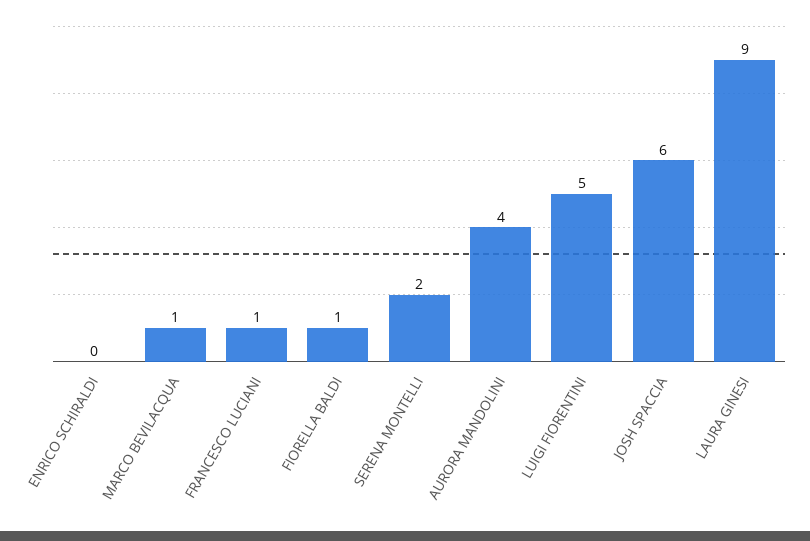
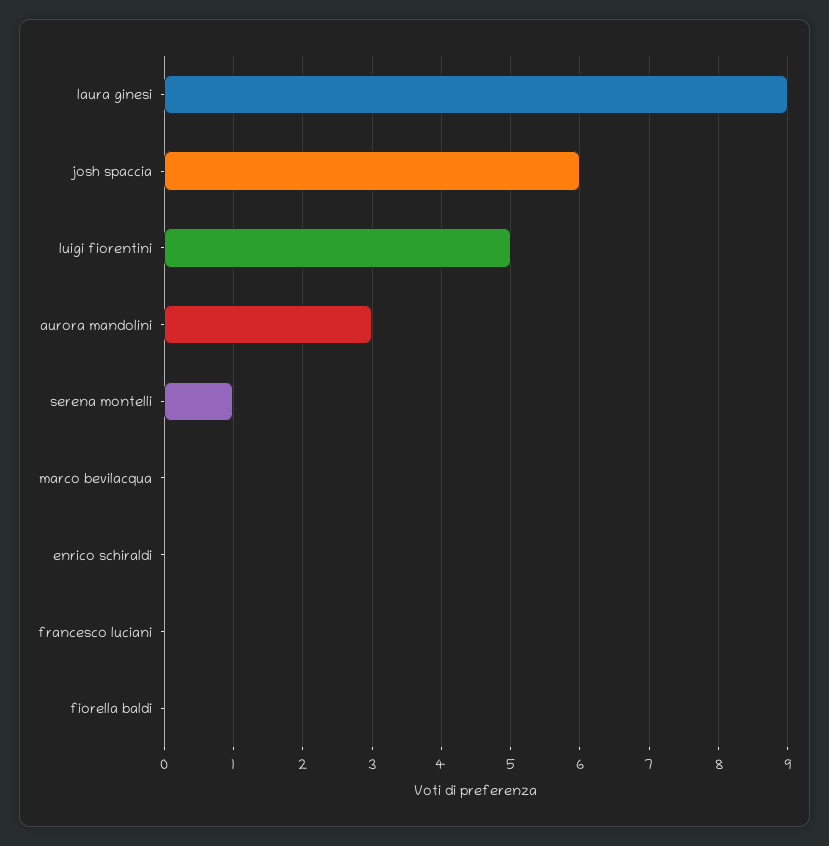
MARCO BEVILACQUA: 1 -> 0
FRANCESCO LUCIANI: 1 -> 0
FIORELLA BALDI: 1 -> 0
SERENA MONTELLI: 2 -> 1
AURORA MANDOLINI: 4 -> 3

